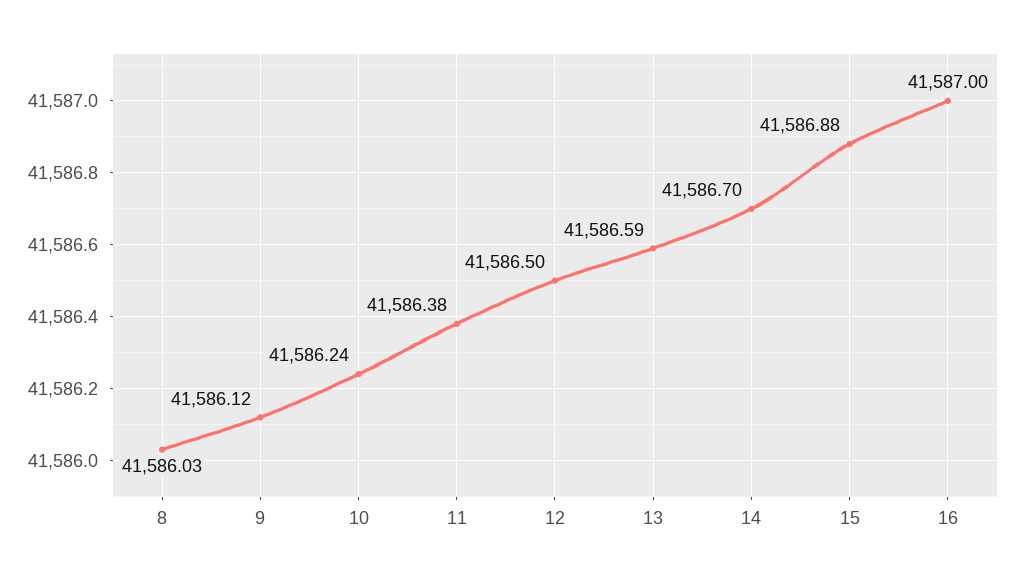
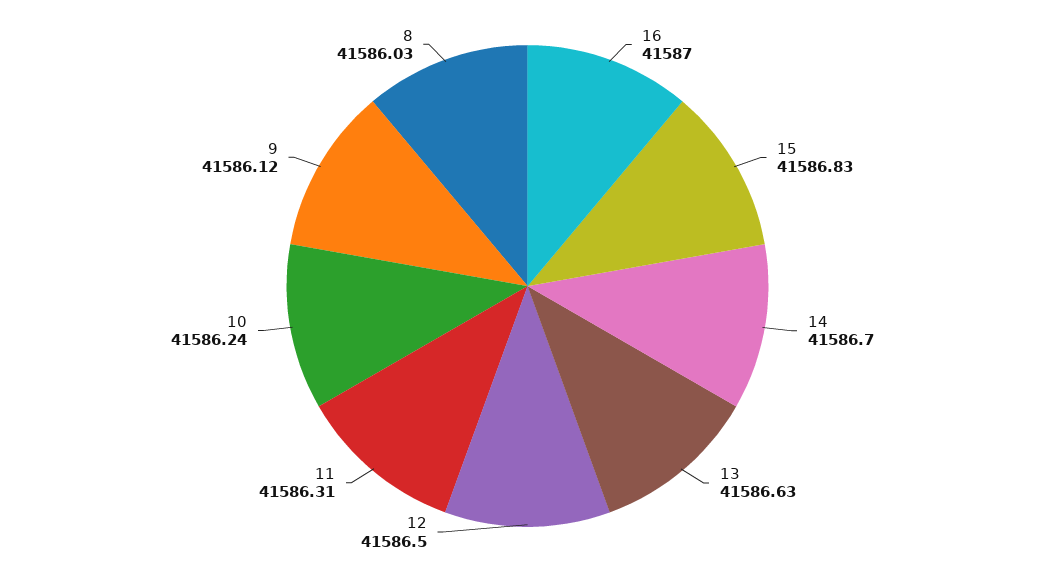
11: 41586.38 -> 41586.31
13: 41586.59 -> 41586.63
15: 41586.88 -> 41586.83

